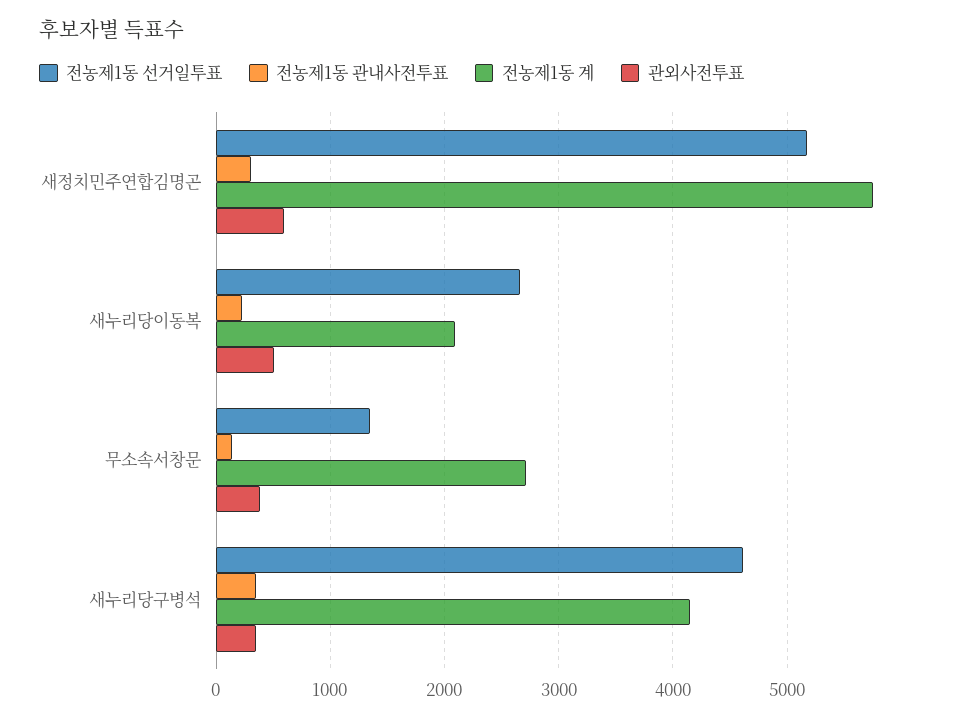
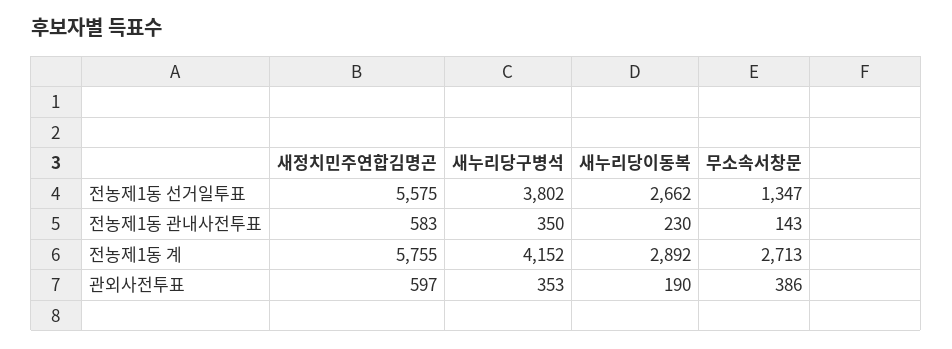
전농제1동 선거일투표, 새정치민주연합김명곤: 5200 -> 5575
전농제1동 관내사전투표, 새정치민주연합김명곤: 300 -> 583
전농제1동 계, 새누리당이동복: 2100 -> 2892
관외사전투표, 새누리당이동복: 500 -> 190
전농제1동 선거일투표, 새누리당구병석: 4600 -> 3802

